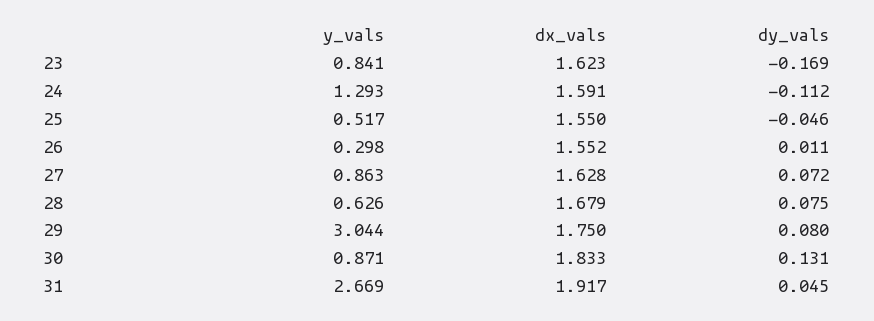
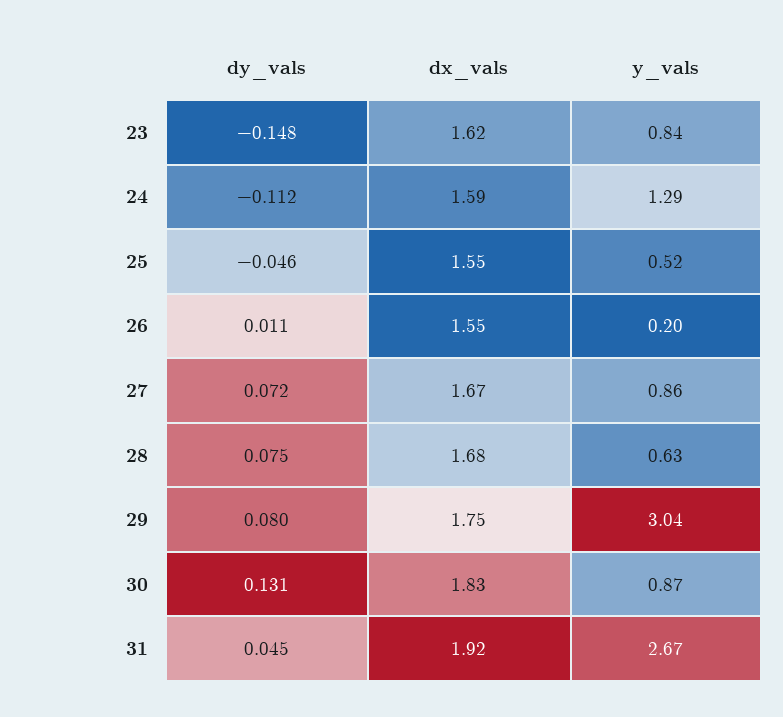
dy_vals, 23: -0.169 -> -0.148
y_vals, 26: 0.298 -> 0.2
dx_vals, 27: 1.628 -> 1.67

